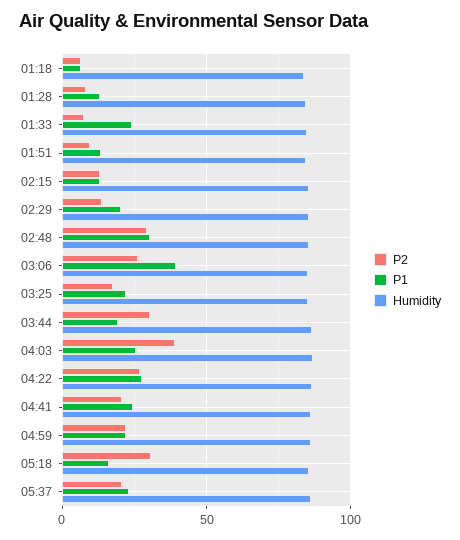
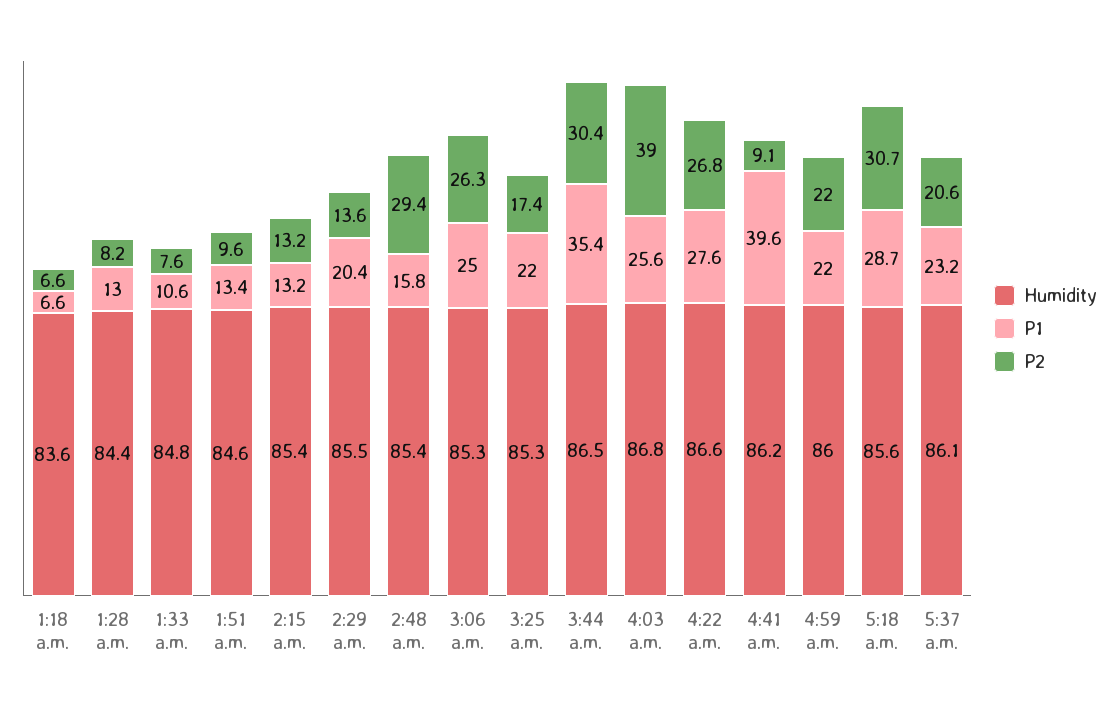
P1, 01:33: 25 -> 10.6
P1, 02:48: 30 -> 15.8
P1, 03:06: 40 -> 25
P1, 03:44: 20 -> 35.4
P2, 04:41: 20 -> 9.1
P1, 04:41: 25 -> 39.6
P1, 05:18: 15 -> 28.7

